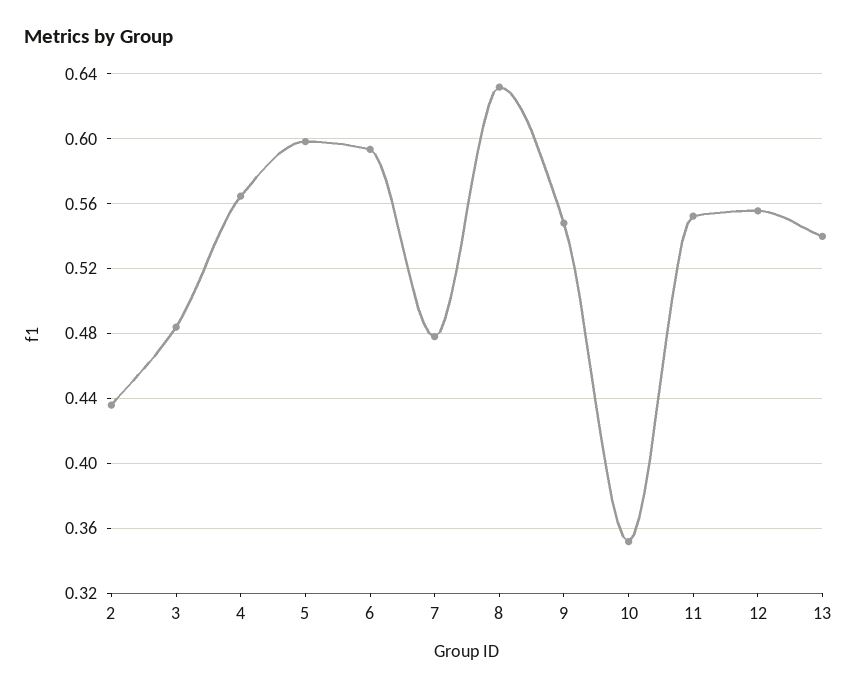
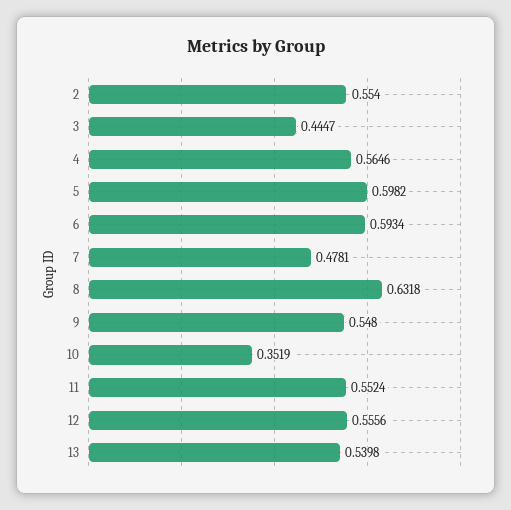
2: 0.435 -> 0.554
3: 0.485 -> 0.4447

